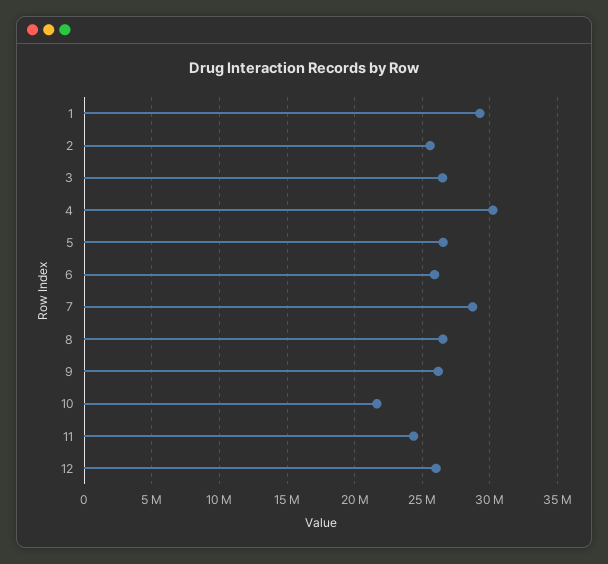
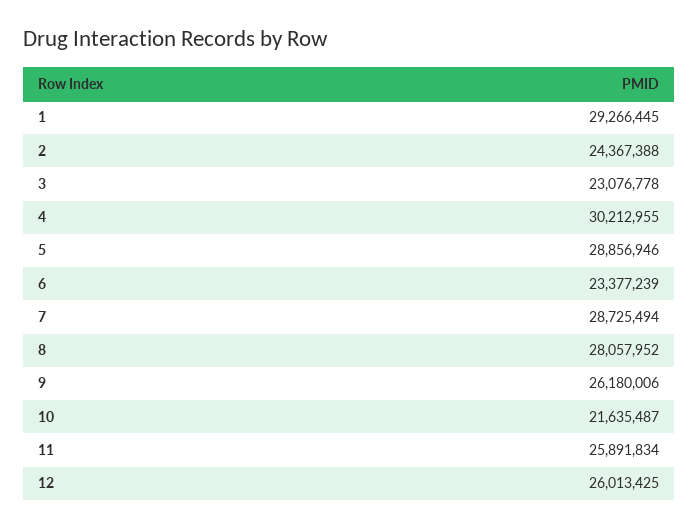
2: 25500000 -> 24367388
3: 26500000 -> 23076778
5: 26500000 -> 28856946
6: 26000000 -> 23377239
8: 26500000 -> 28057952
11: 24500000 -> 25891834

